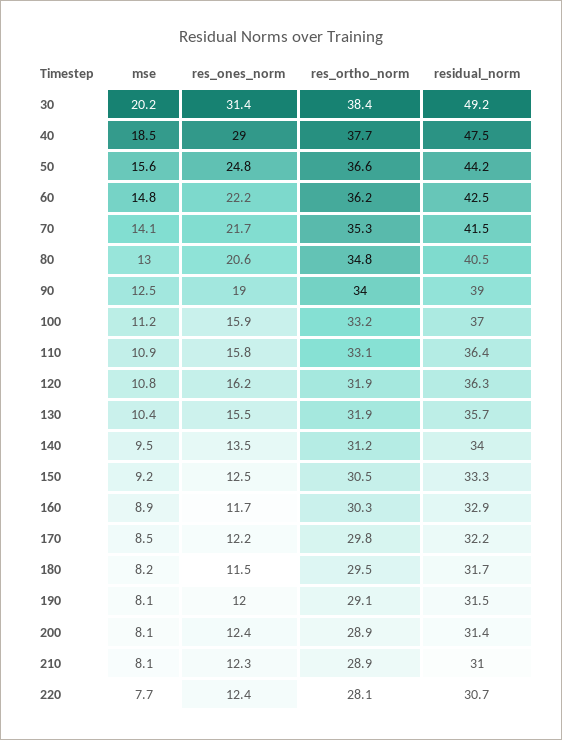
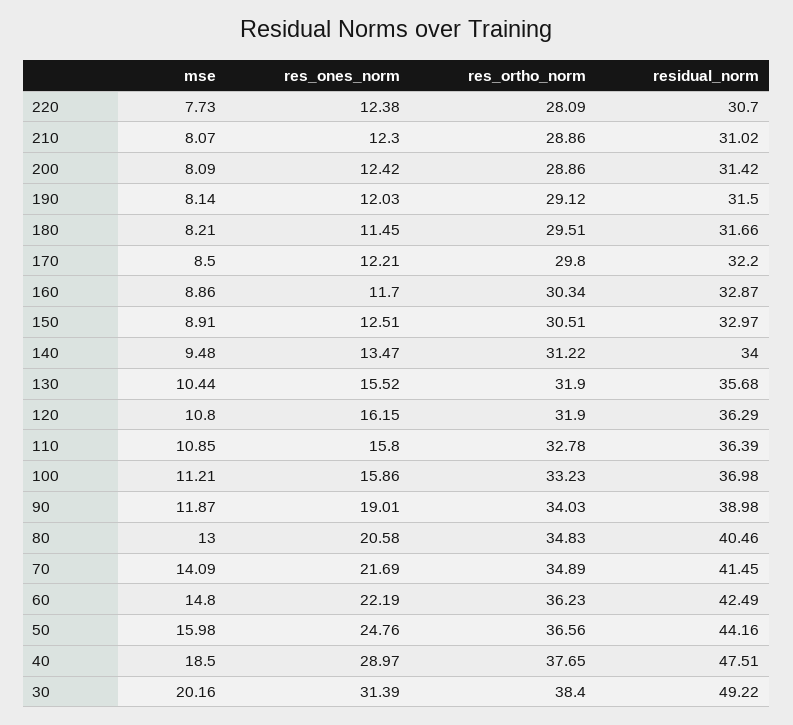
mse, 50: 15.6 -> 15.98
res_ortho_norm, 70: 35.3 -> 34.89
mse, 90: 12.5 -> 11.87
res_ortho_norm, 110: 33.1 -> 32.78
mse, 150: 9.2 -> 8.91
residual_norm, 150: 33.3 -> 32.97

